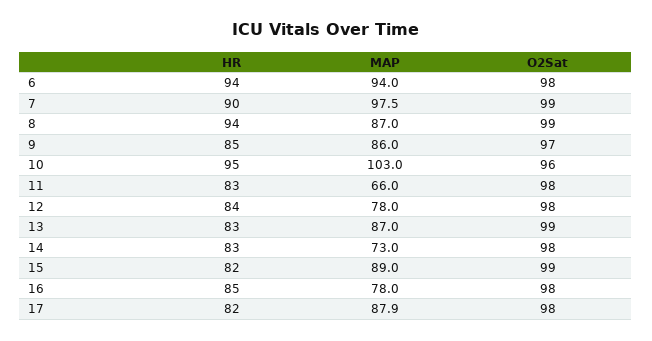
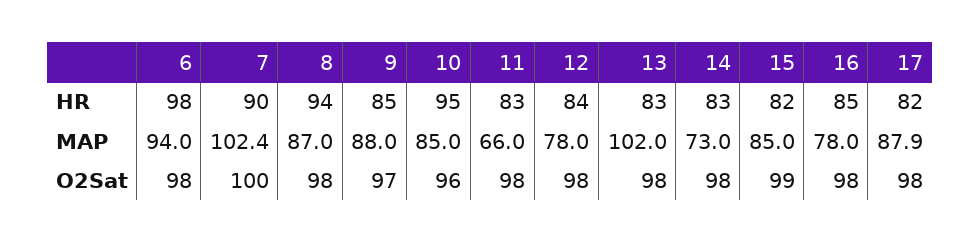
HR, 6: 94 -> 98
MAP, 7: 97.5 -> 102.4
O2Sat, 7: 99 -> 100
O2Sat, 8: 99 -> 98
MAP, 9: 86 -> 88
MAP, 10: 103 -> 85
MAP, 13: 87 -> 102
O2Sat, 13: 99 -> 98
MAP, 15: 89 -> 85

